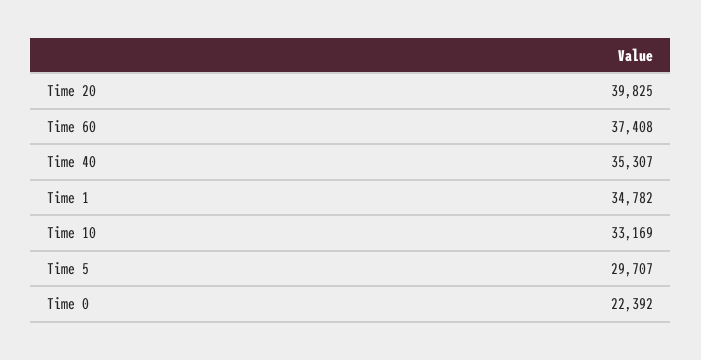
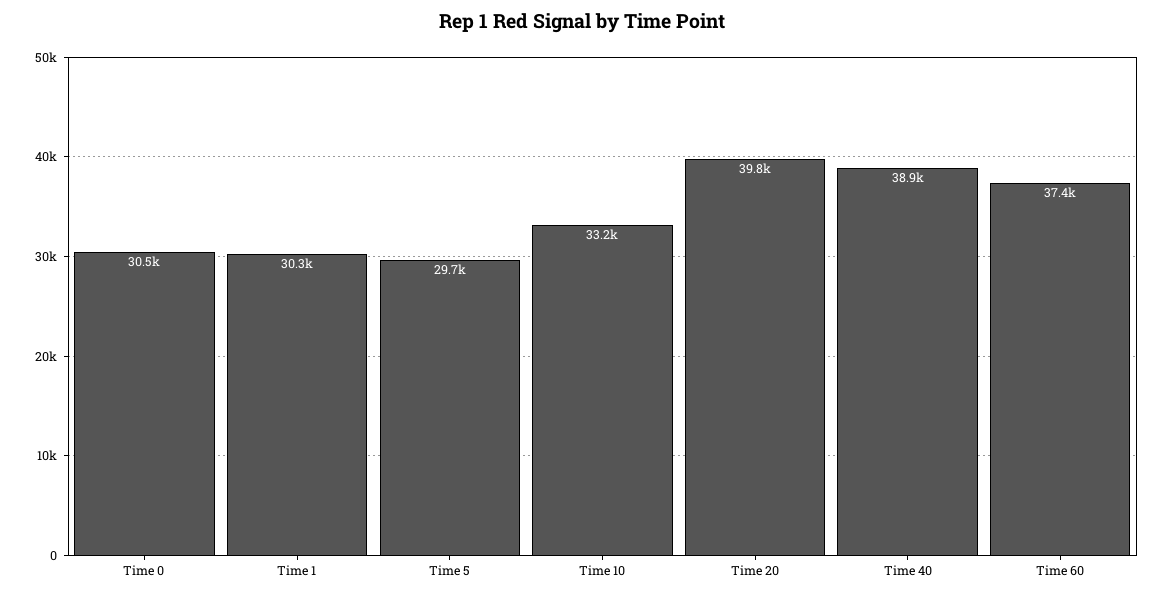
Time 40: 35307 -> 38900
Time 1: 34782 -> 30300
Time 0: 22392 -> 30500

